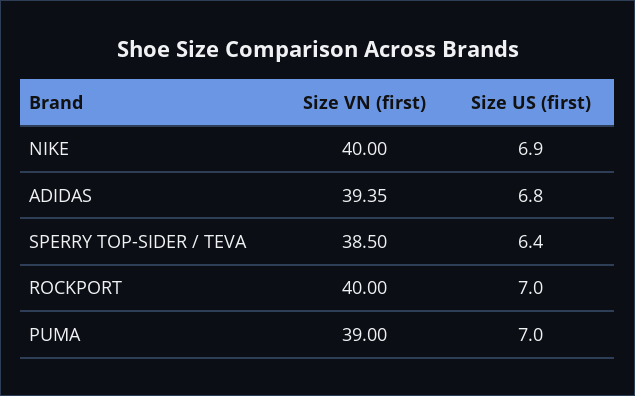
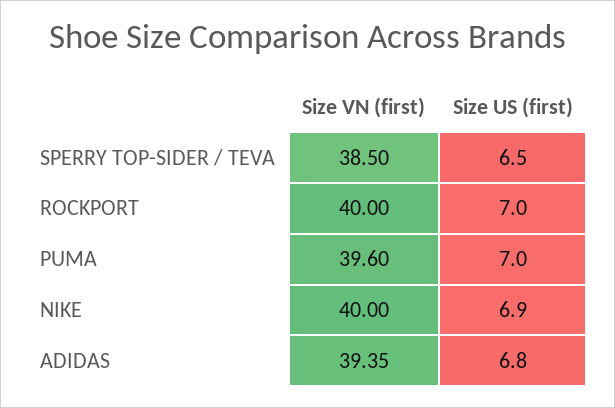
Size US (first), SPERRY TOP-SIDER / TEVA: 6.4 -> 6.5
Size VN (first), PUMA: 39 -> 39.6

